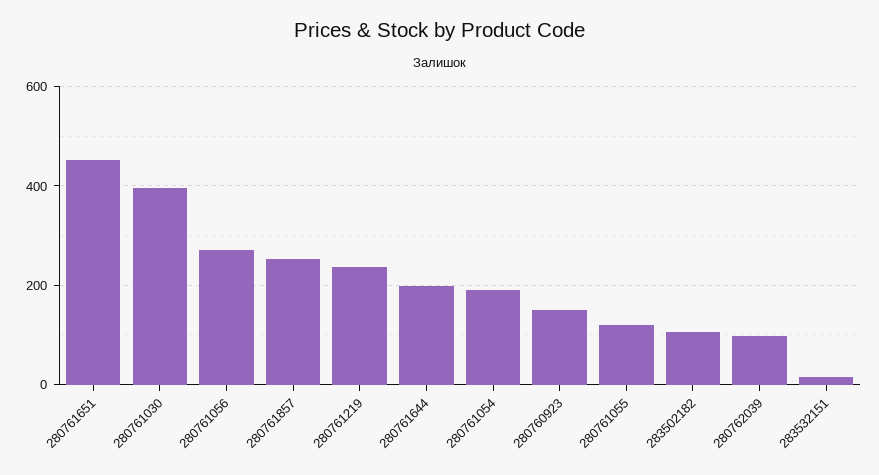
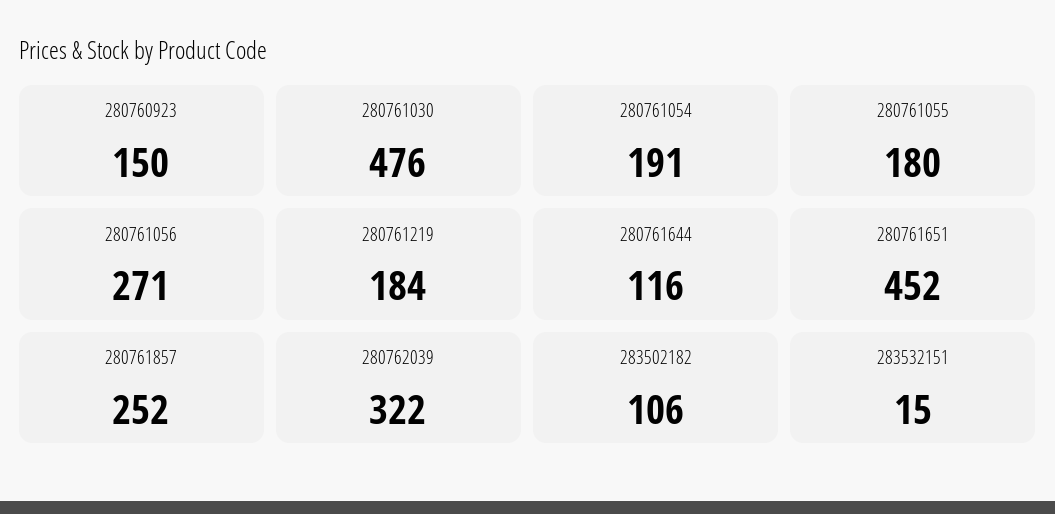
280761030: 400 -> 476
280761219: 240 -> 184
280761644: 200 -> 116
280761055: 120 -> 180
280762039: 100 -> 322

